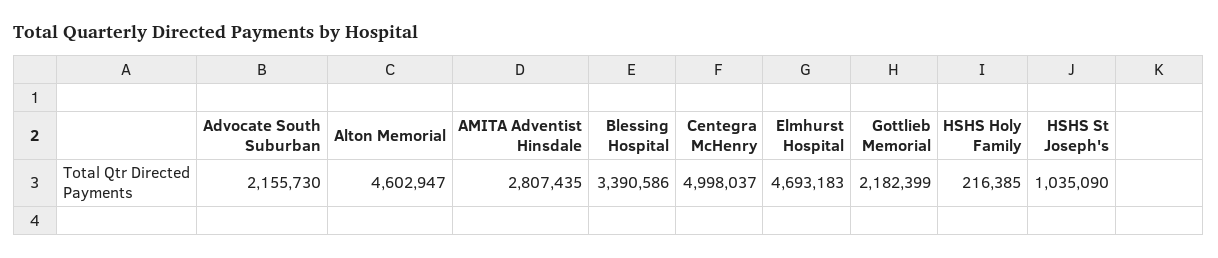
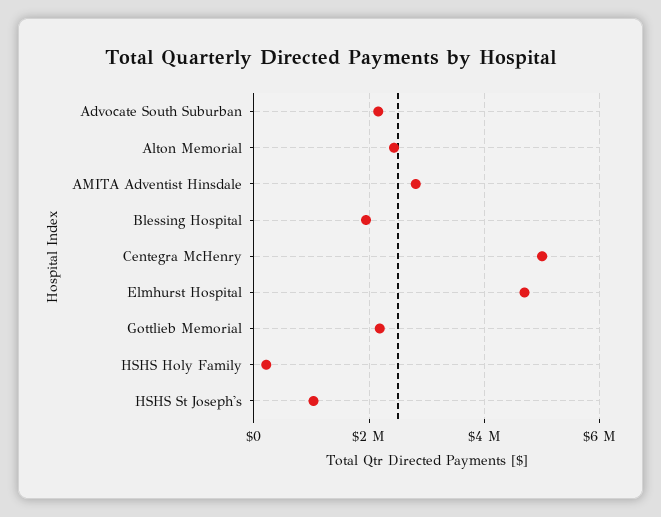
Alton Memorial: 4602947 -> 2400000
Blessing Hospital: 3390586 -> 2000000

